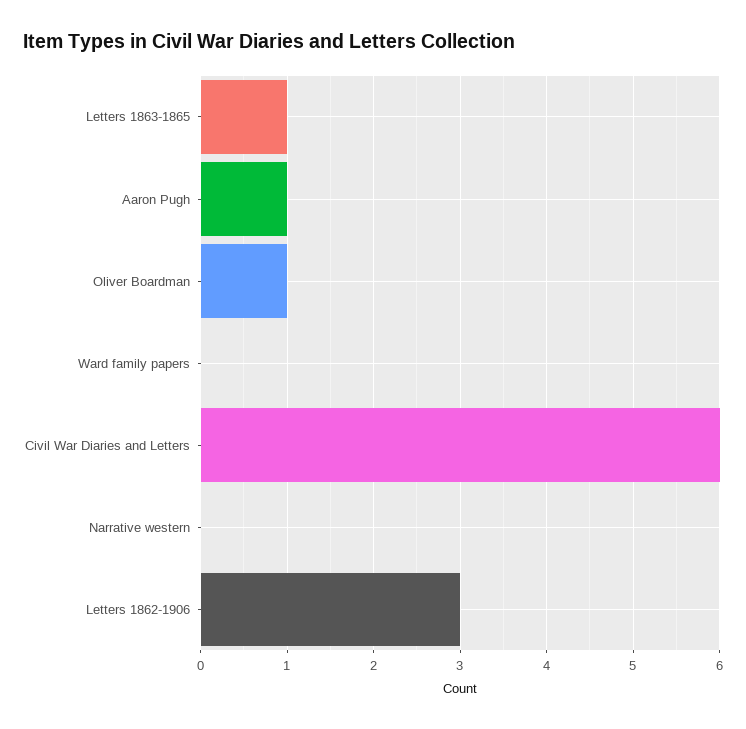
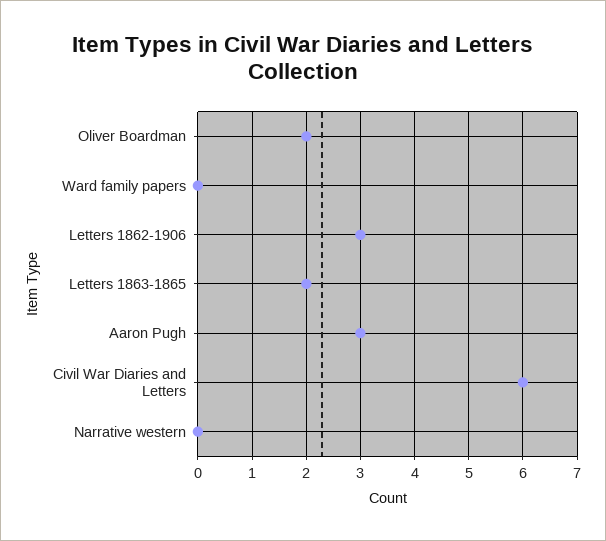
Letters 1863-1865: 1 -> 2
Aaron Pugh: 1 -> 3
Oliver Boardman: 1 -> 2

